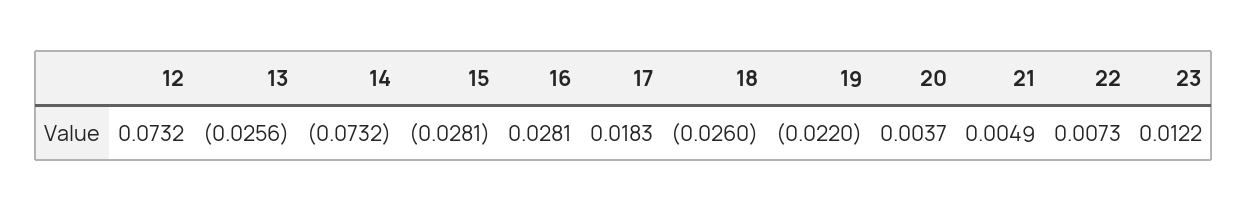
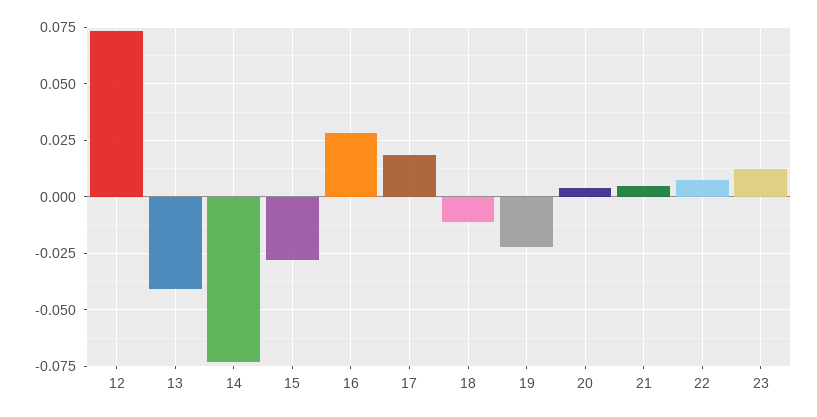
13: -0.0256 -> -0.04
18: -0.026 -> -0.01

